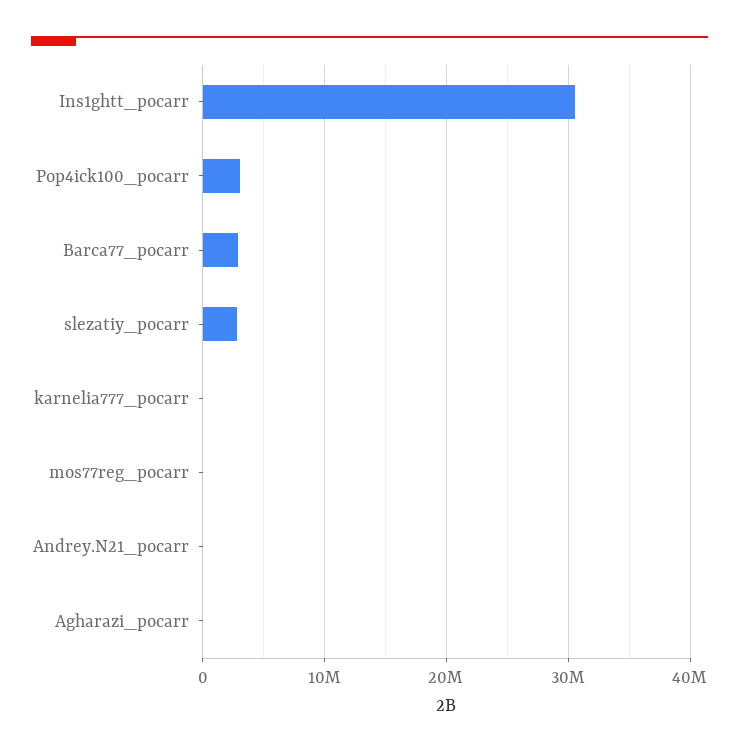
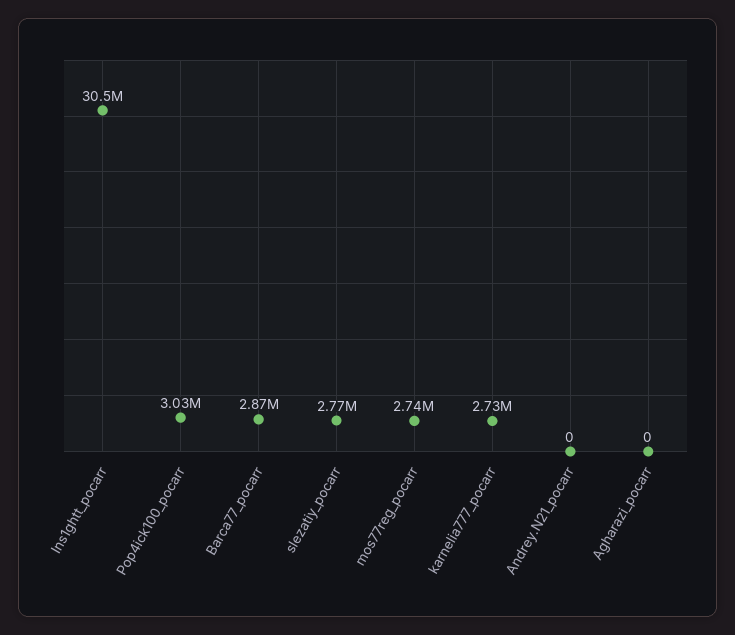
karnelia777_pocarr: 0 -> 2730000
mos77reg_pocarr: 0 -> 2740000

